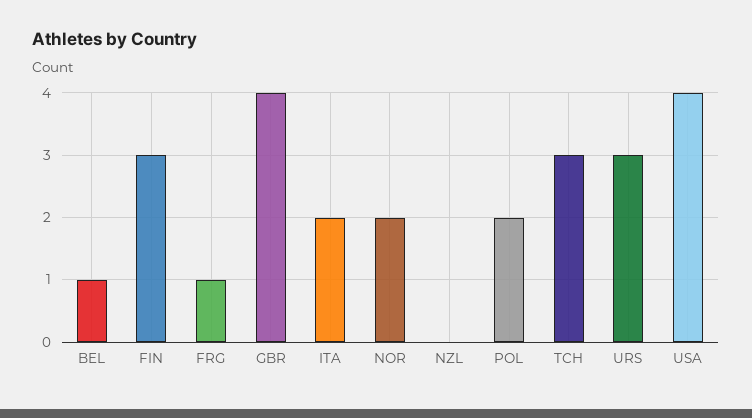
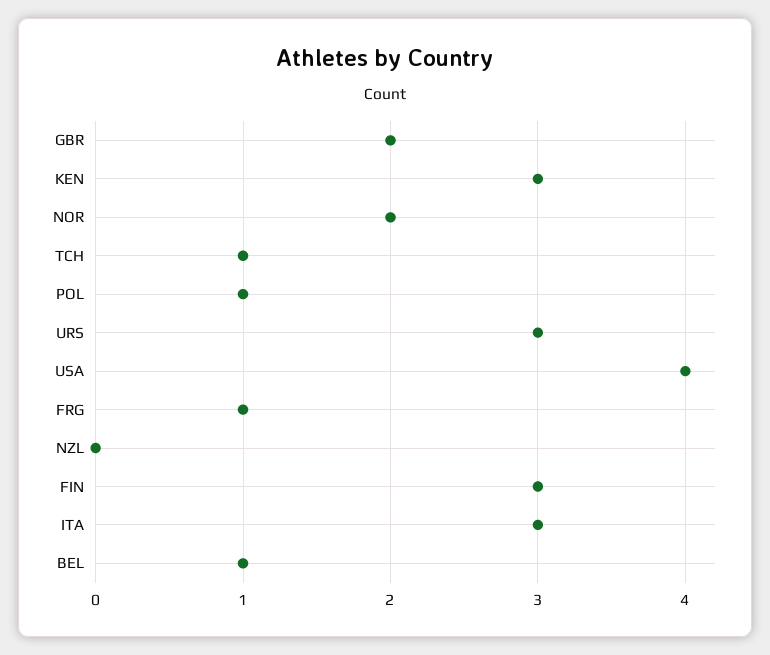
GBR: 4 -> 2
ITA: 2 -> 3
POL: 2 -> 1
TCH: 3 -> 1
KEN: none -> 3

